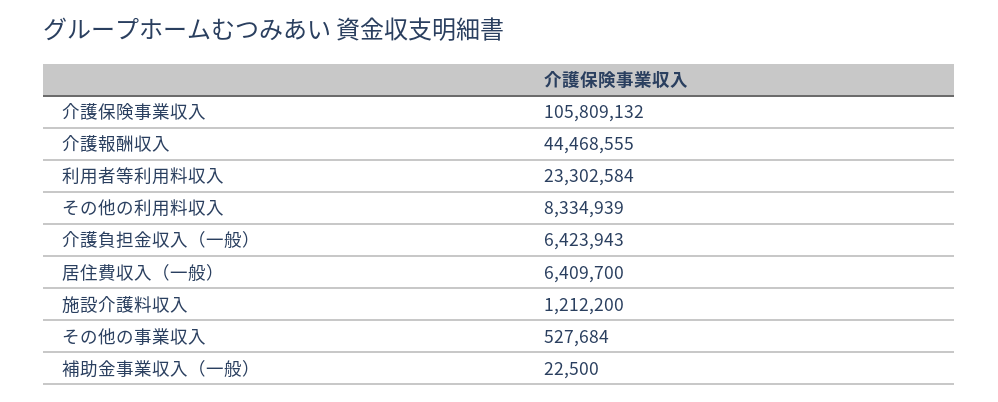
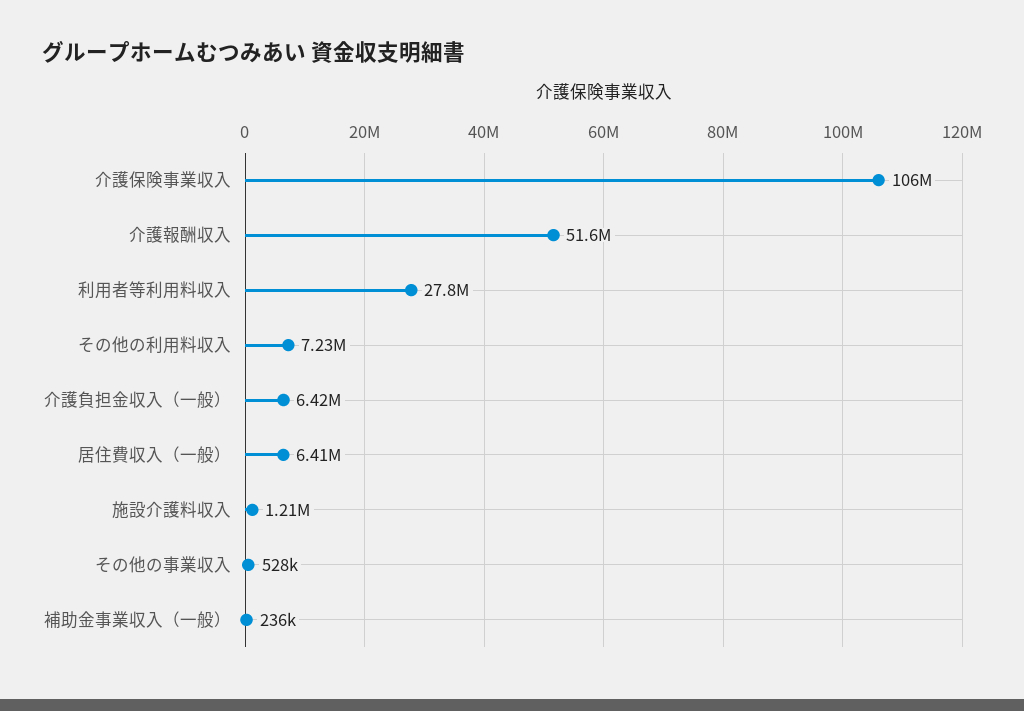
介護報酬収入: 44468555 -> 51600000
利用者等利用料収入: 23302584 -> 27800000
その他の利用料収入: 8334939 -> 7230000
補助金事業収入（一般）: 22500 -> 236000

